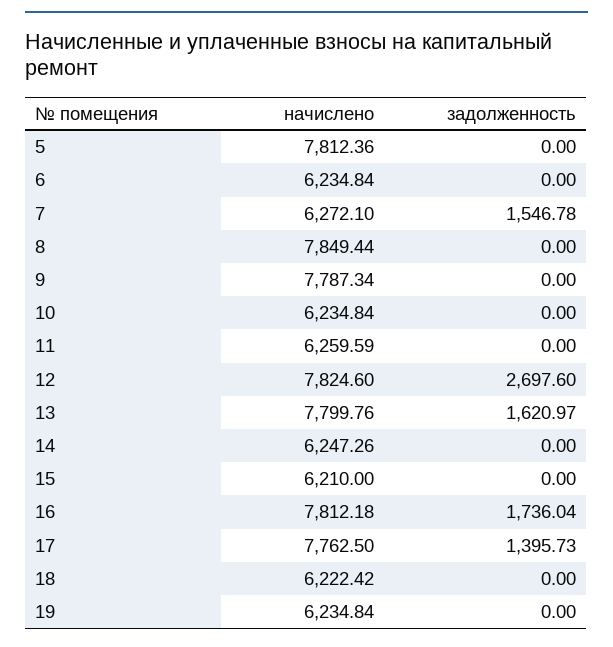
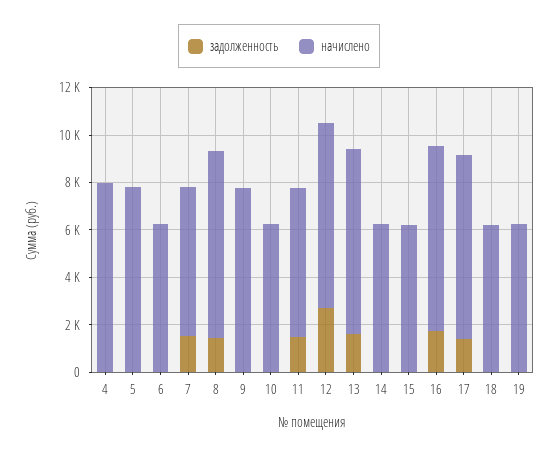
задолженность, 8: 0 -> 1500
задолженность, 11: 0 -> 1500
задолженность, 4: none -> 0
начислено, 4: none -> 8000

